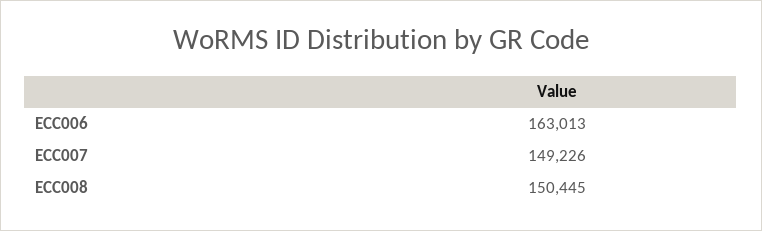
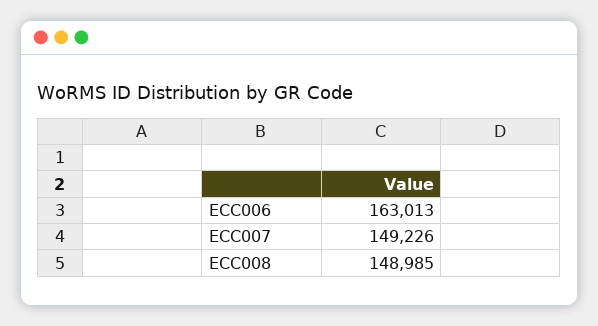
ECC008: 150445 -> 148985

